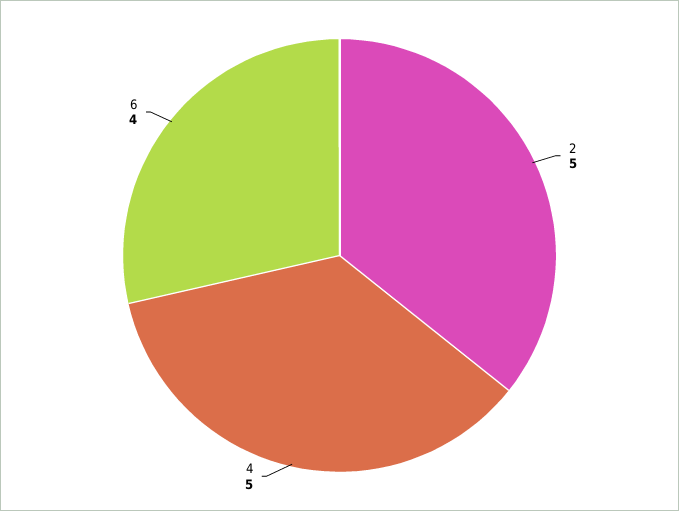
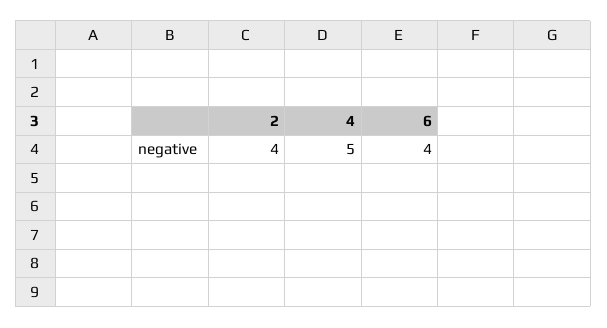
2: 5 -> 4

